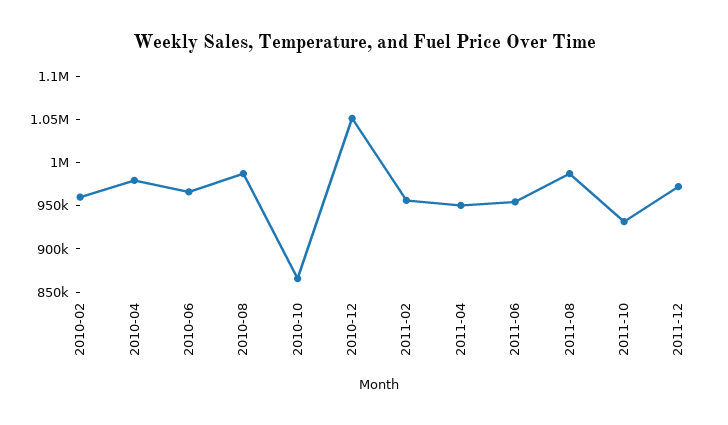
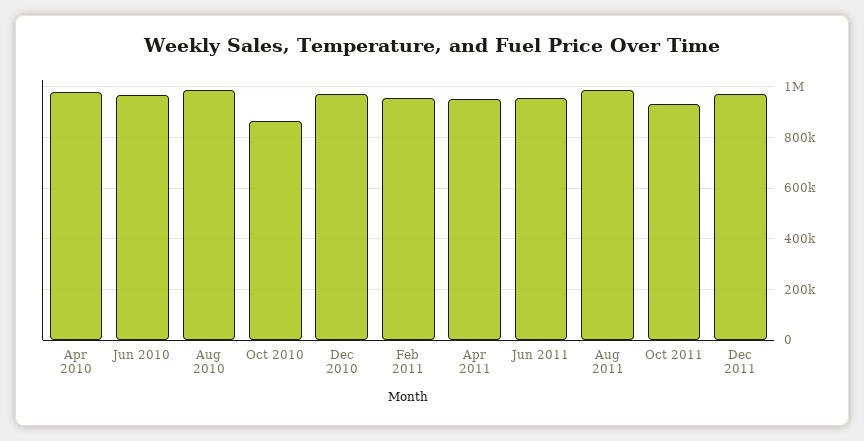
2010-02: 960000 -> none
2010-12: 1050000 -> 975000

